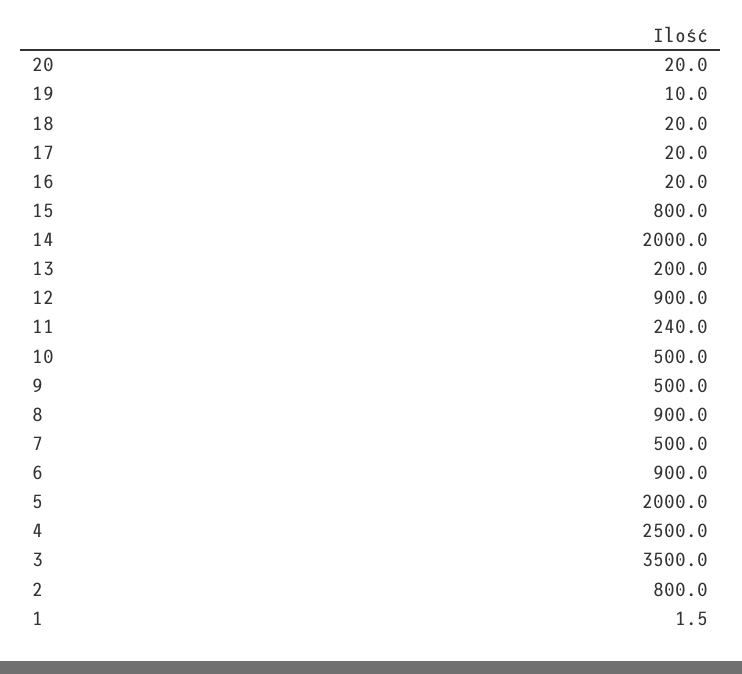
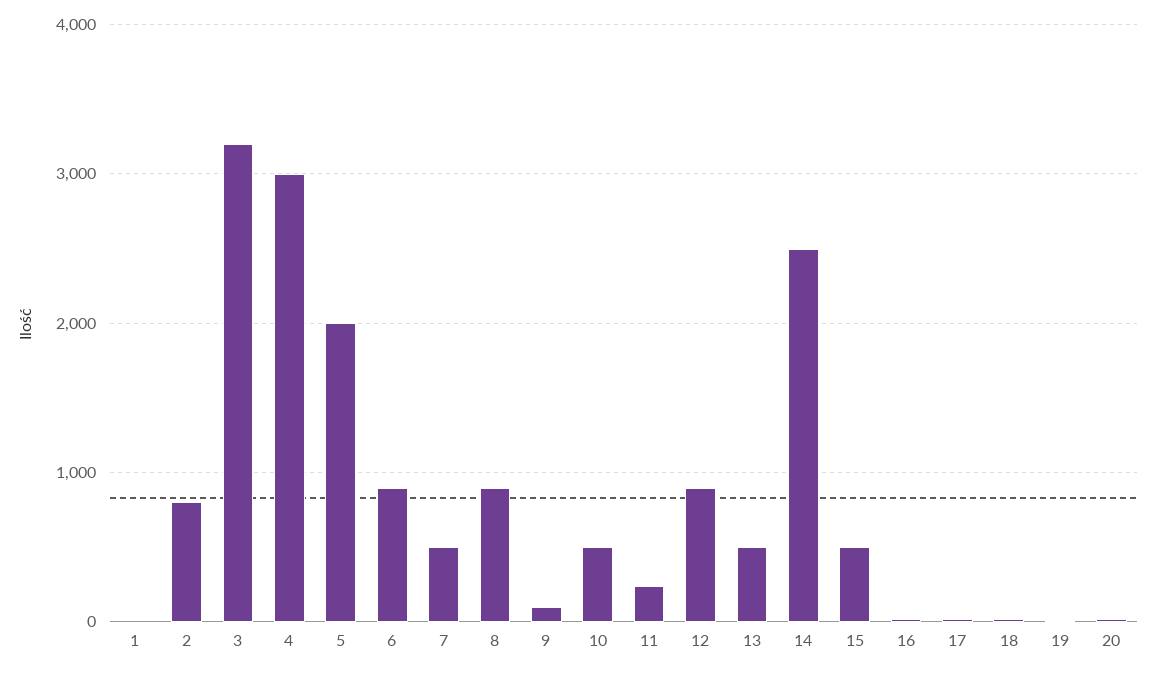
15: 800 -> 500
14: 2000 -> 2500
13: 200 -> 500
9: 500 -> 100
4: 2500 -> 3000
3: 3500 -> 3200

